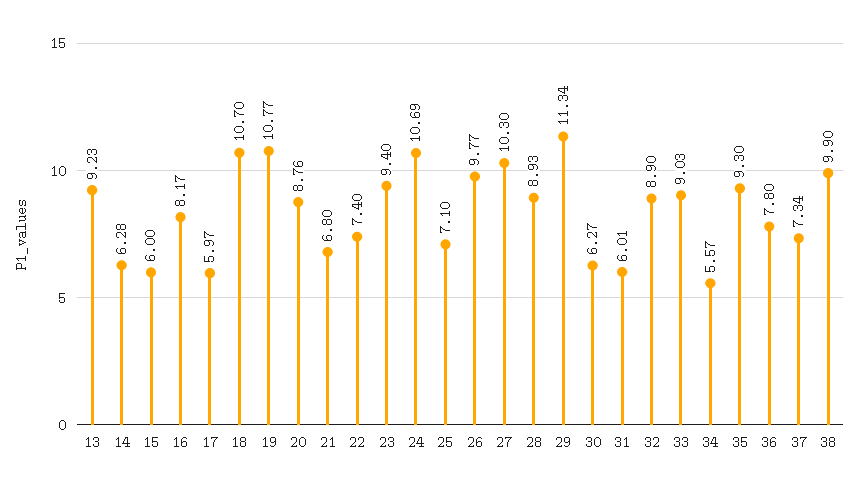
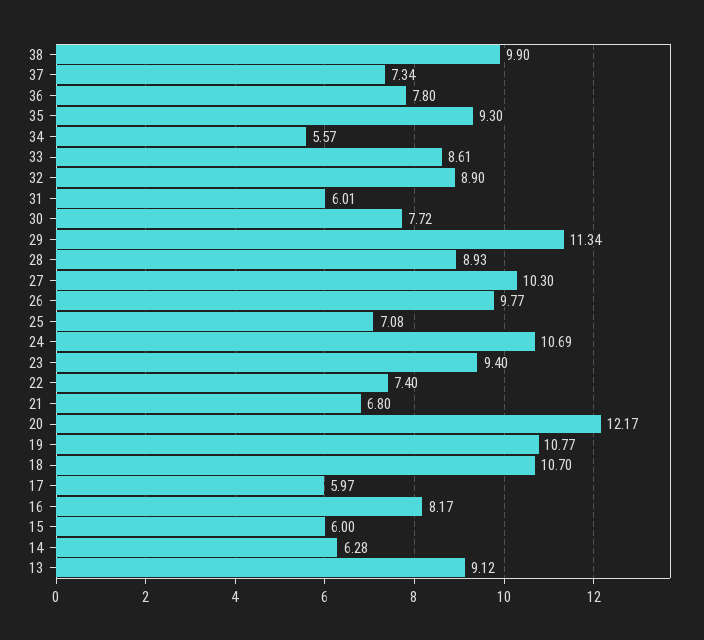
13: 9.23 -> 9.12
20: 8.76 -> 12.17
25: 7.1 -> 7.08
30: 6.27 -> 7.72
33: 9.03 -> 8.61

